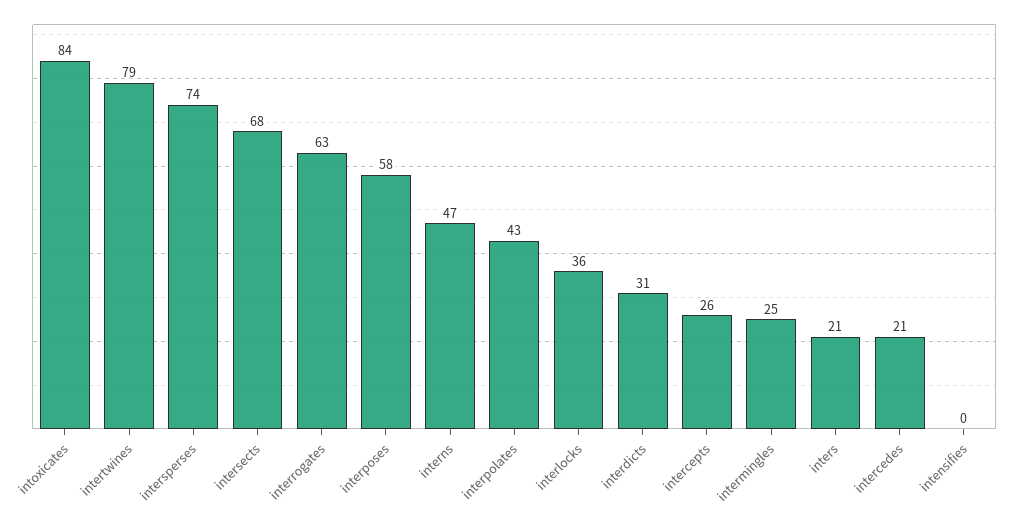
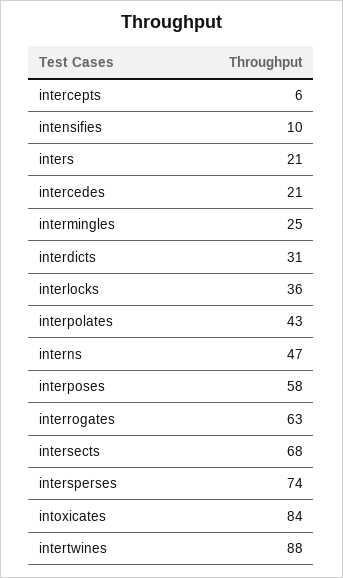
intertwines: 79 -> 88
intercepts: 26 -> 6
intensifies: 0 -> 10

